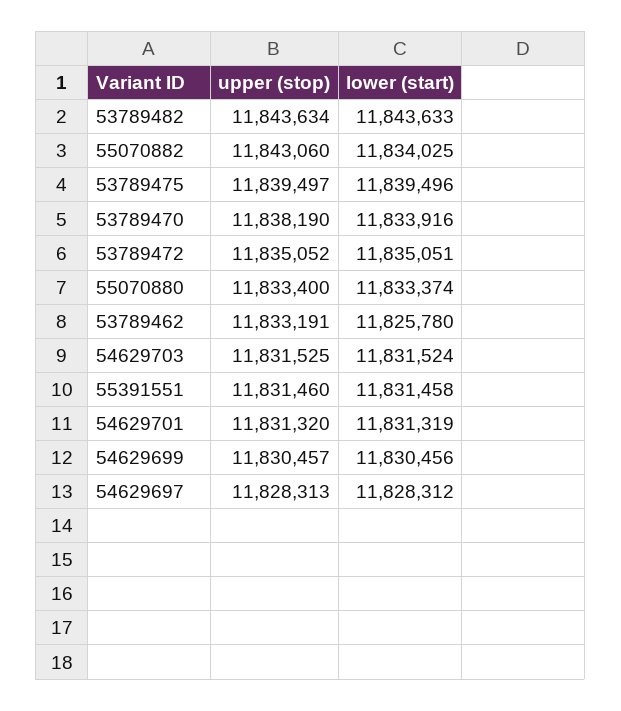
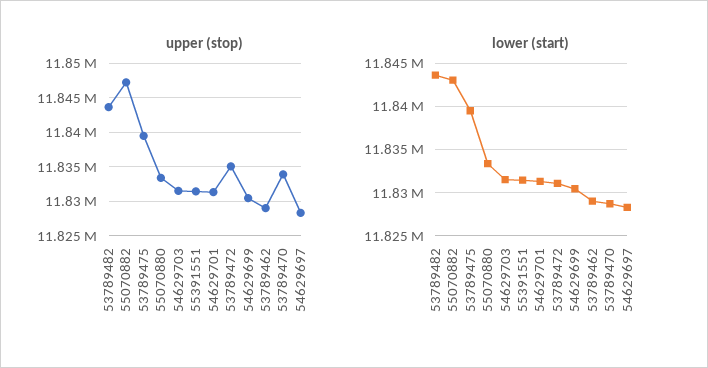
upper (stop), 55070882: 11843060 -> 11847000
lower (start), 55070882: 11834025 -> 11843000
upper (stop), 53789470: 11838190 -> 11834000
lower (start), 53789470: 11833916 -> 11829000
lower (start), 53789472: 11835051 -> 11831000
upper (stop), 53789462: 11833191 -> 11829000
lower (start), 53789462: 11825780 -> 11829000

